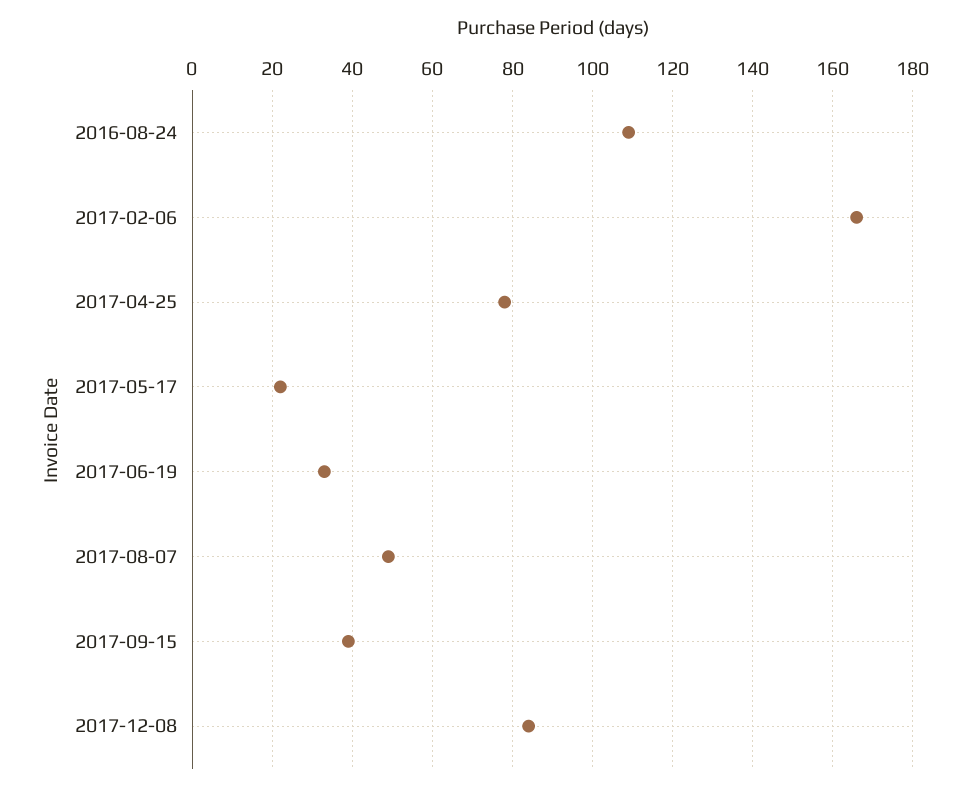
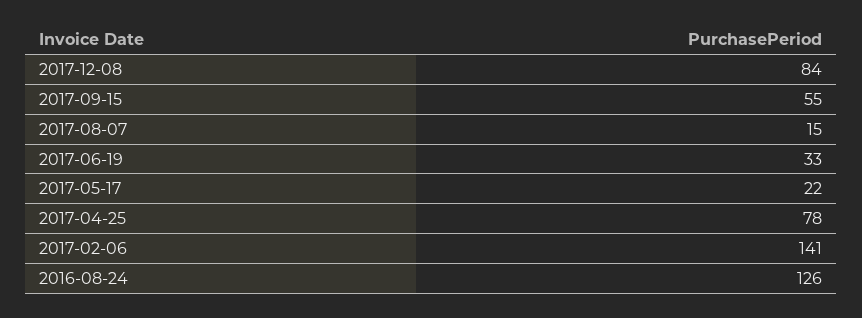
2016-08-24: 110 -> 126
2017-02-06: 165 -> 141
2017-08-07: 50 -> 15
2017-09-15: 40 -> 55

